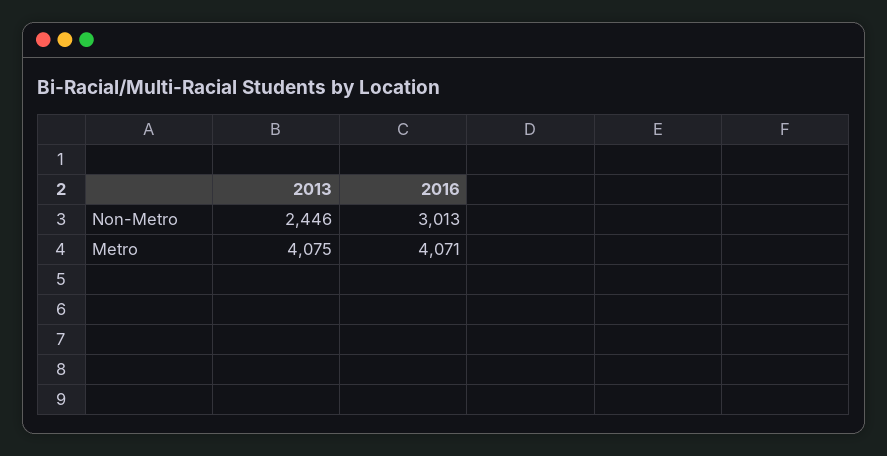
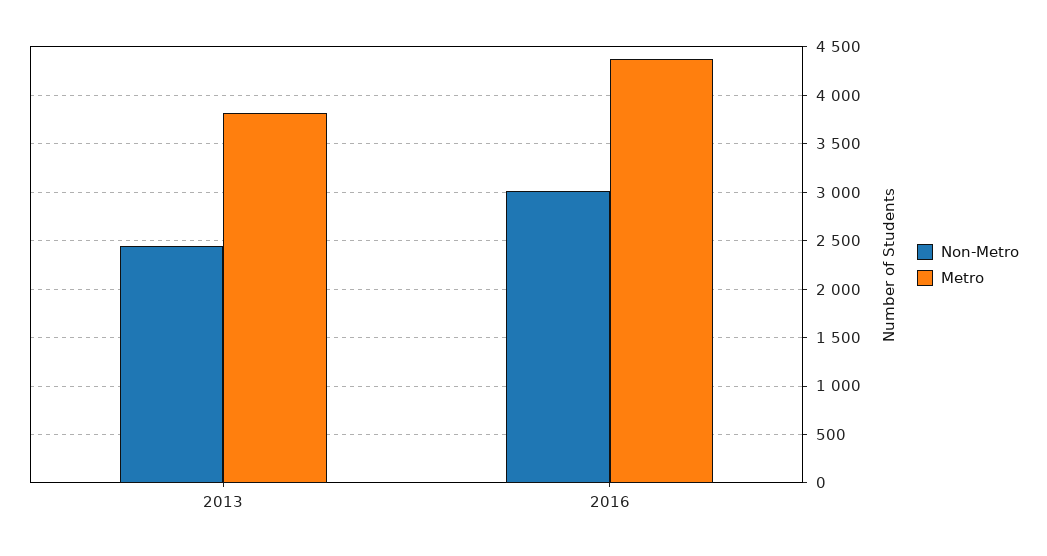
Metro, 2013: 4075 -> 3800
Metro, 2016: 4071 -> 4400

